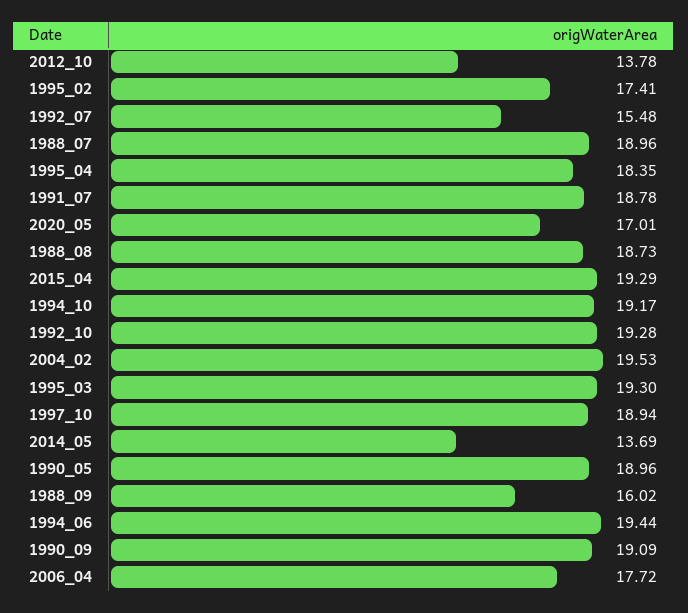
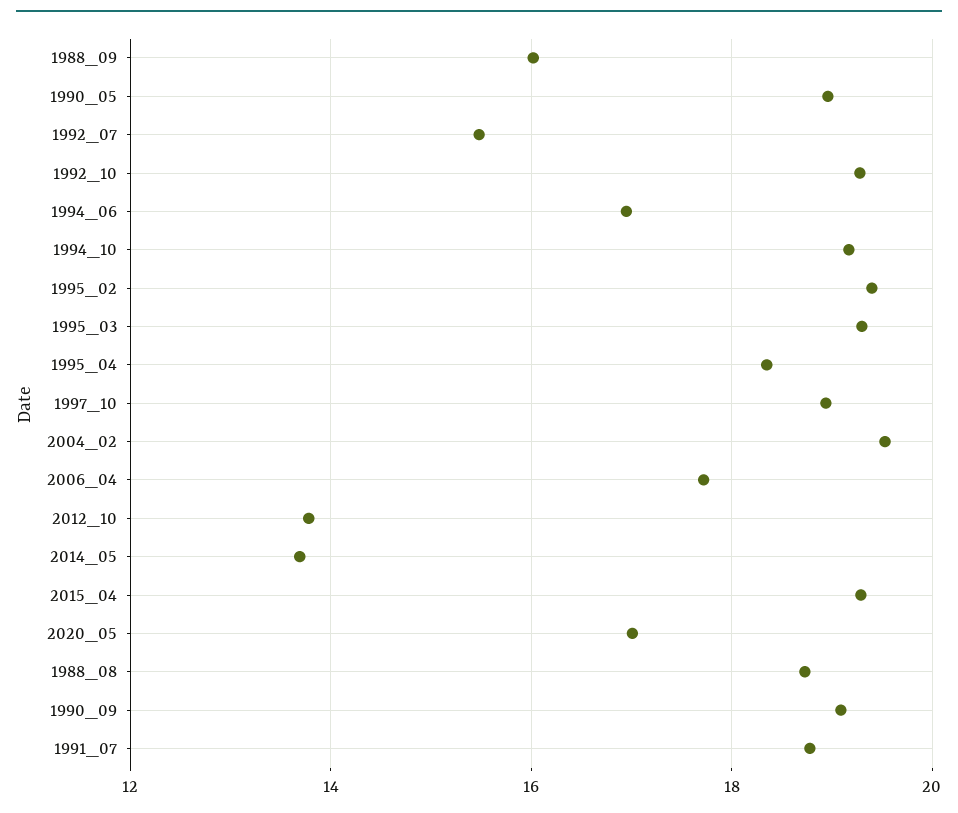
1995_02: 17.41 -> 19.4
1988_07: 18.96 -> none
1994_06: 19.44 -> 17

